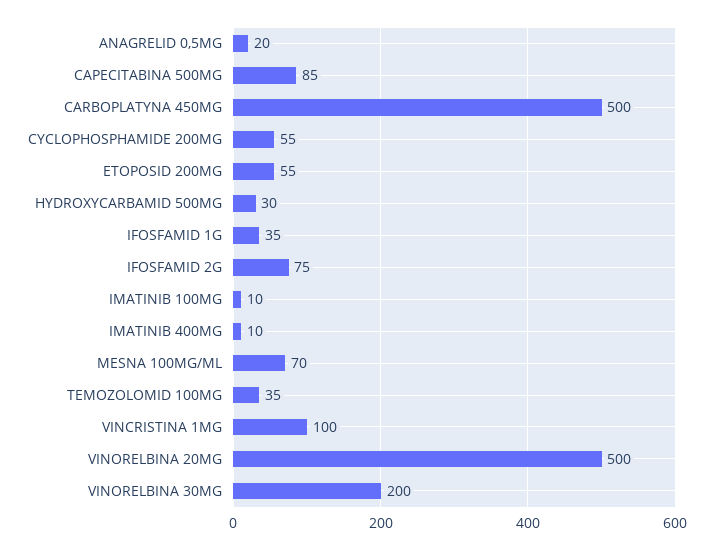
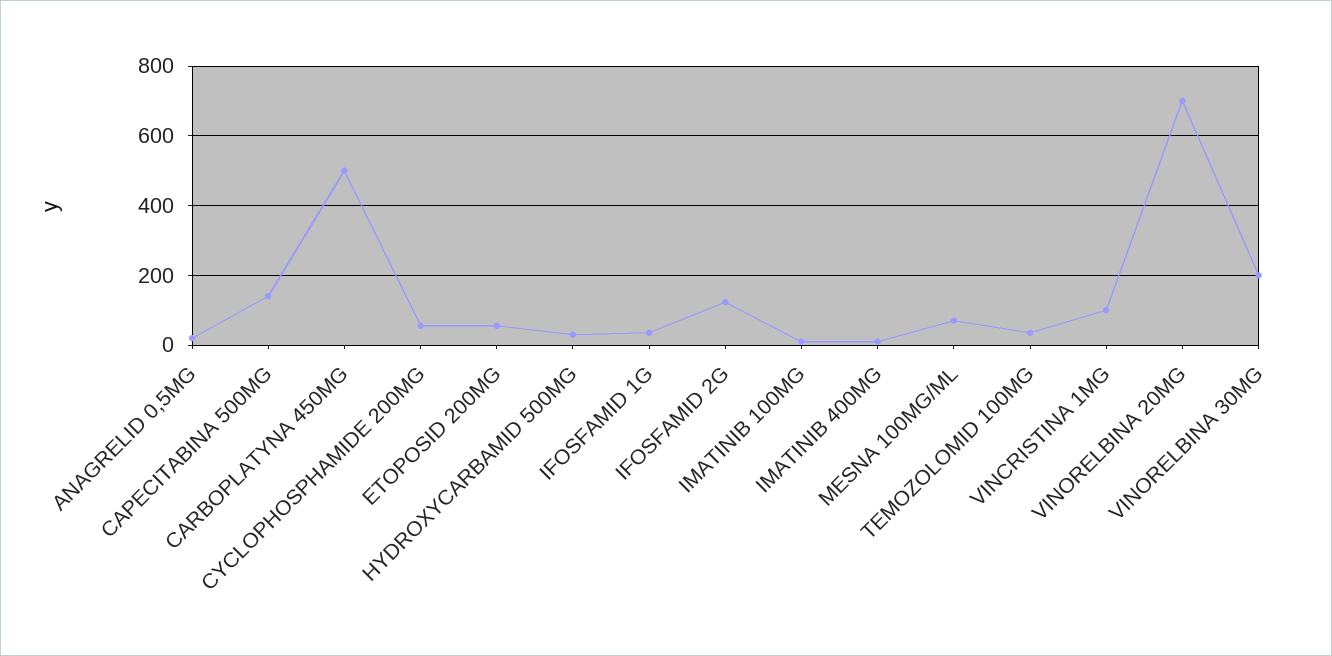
CAPECITABINA 500MG: 85 -> 140
IFOSFAMID 2G: 75 -> 120
VINORELBINA 20MG: 500 -> 700

